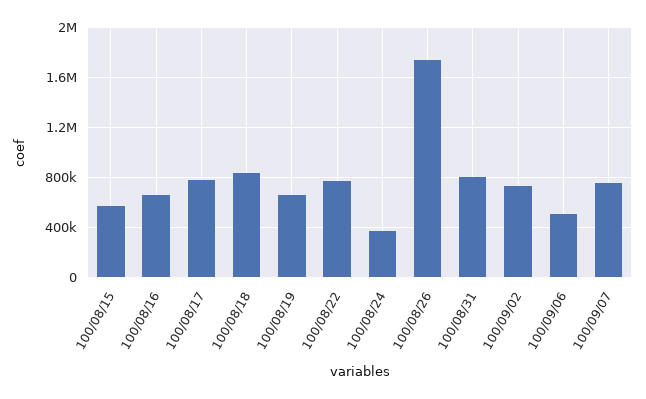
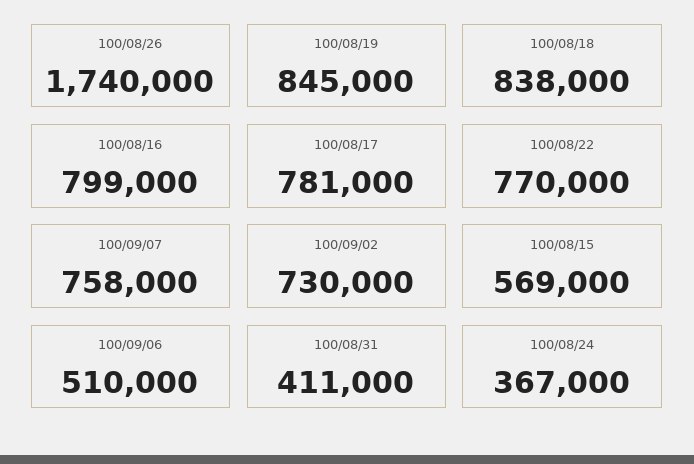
100/08/16: 650000 -> 799000
100/08/19: 650000 -> 845000
100/08/31: 800000 -> 411000

